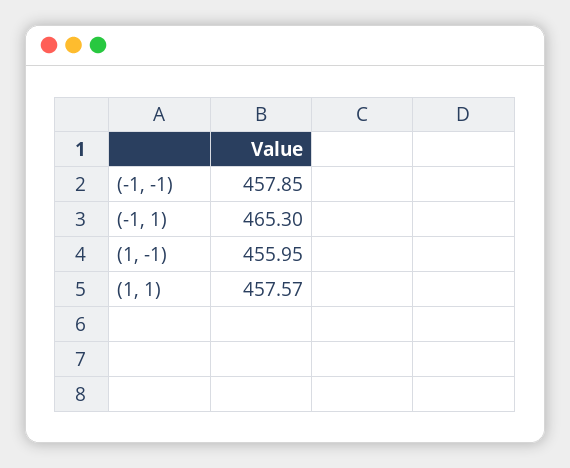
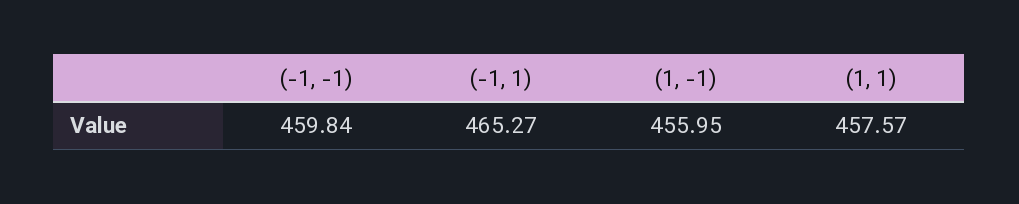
(-1, -1): 457.85 -> 459.84
(-1, 1): 465.3 -> 465.27

